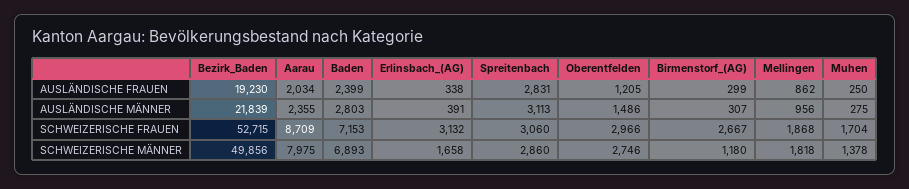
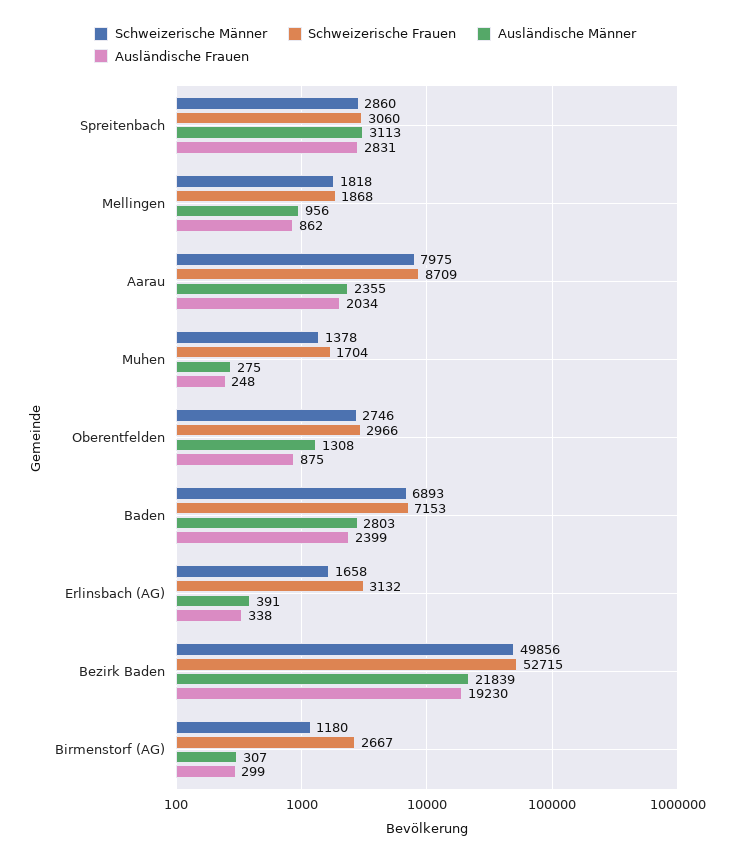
AUSLÄNDISCHE FRAUEN, Oberentfelden: 1205 -> 875
AUSLÄNDISCHE FRAUEN, Muhen: 250 -> 248
AUSLÄNDISCHE MÄNNER, Oberentfelden: 1486 -> 1308

